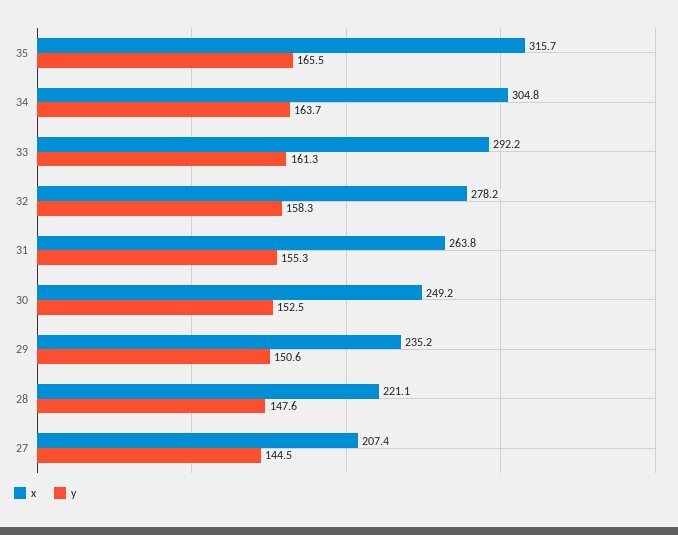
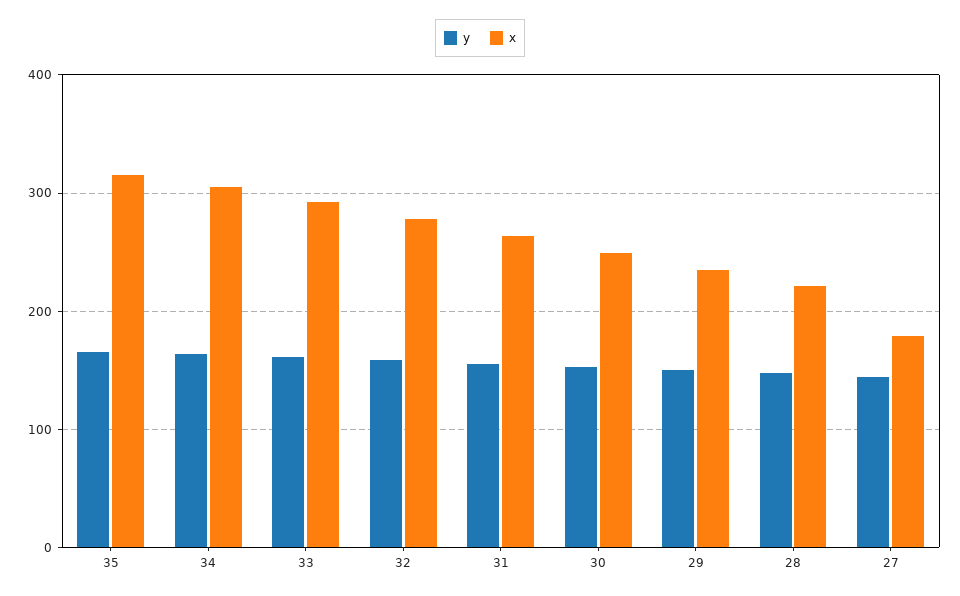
x, 27: 207.4 -> 180

